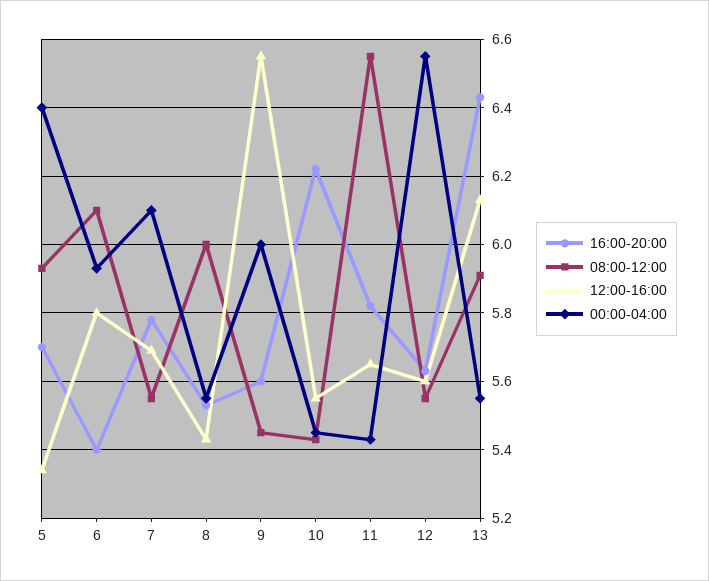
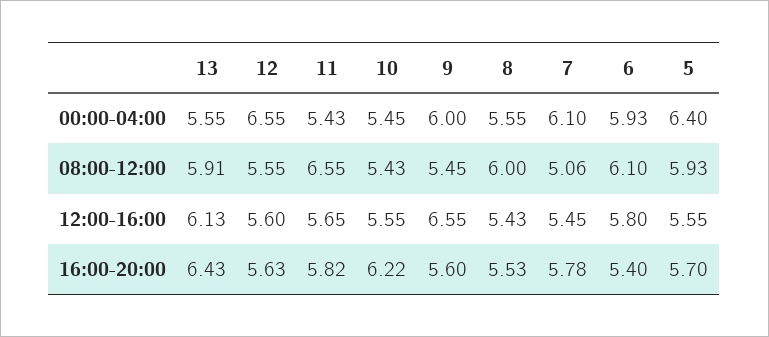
12:00-16:00, 5: 5.35 -> 5.55
08:00-12:00, 7: 5.55 -> 5.06
12:00-16:00, 7: 5.7 -> 5.45

